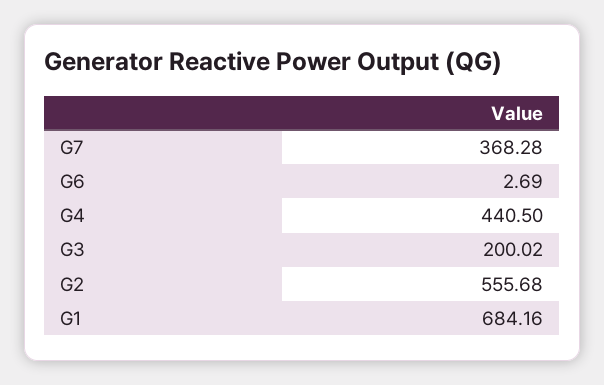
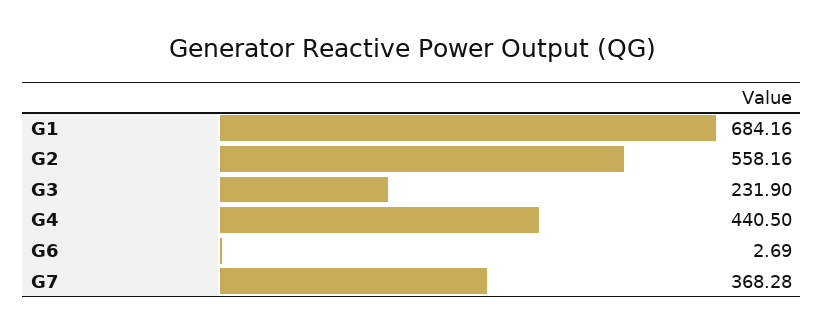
G3: 200.02 -> 231.9
G2: 555.68 -> 558.16

